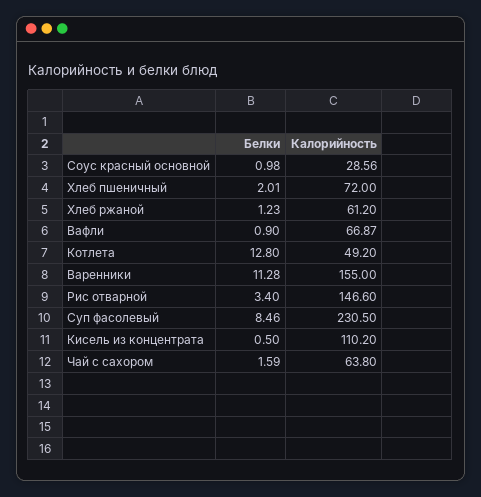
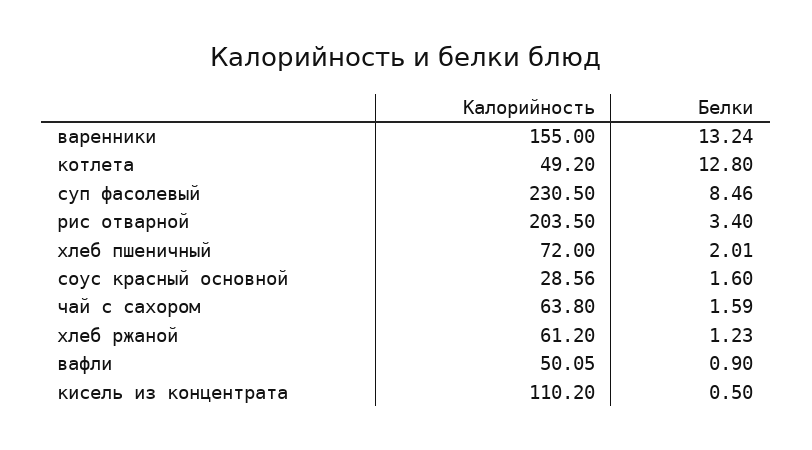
Белки, Соус красный основной: 0.98 -> 1.6
Калорийность, Вафли: 66.87 -> 50.05
Белки, Варенники: 11.28 -> 13.24
Калорийность, Рис отварной: 146.6 -> 203.5

